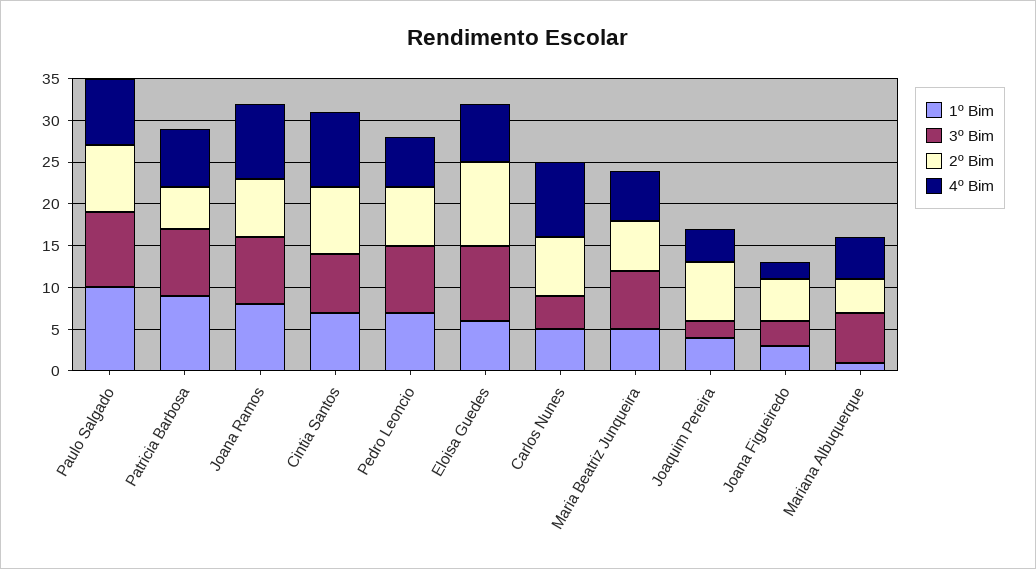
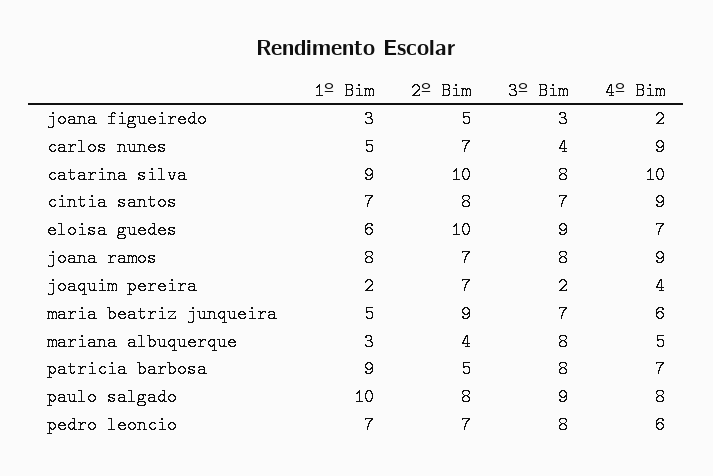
2º Bim, Maria Beatriz Junqueira: 6 -> 9
1º Bim, Joaquim Pereira: 4 -> 2
1º Bim, Mariana Albuquerque: 1 -> 3
3º Bim, Mariana Albuquerque: 6 -> 8
1º Bim, catarina silva: none -> 9
2º Bim, catarina silva: none -> 10
3º Bim, catarina silva: none -> 8
4º Bim, catarina silva: none -> 10

